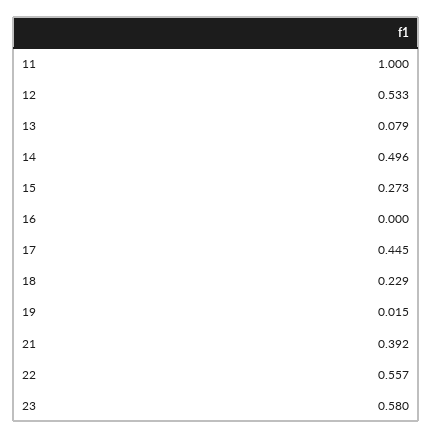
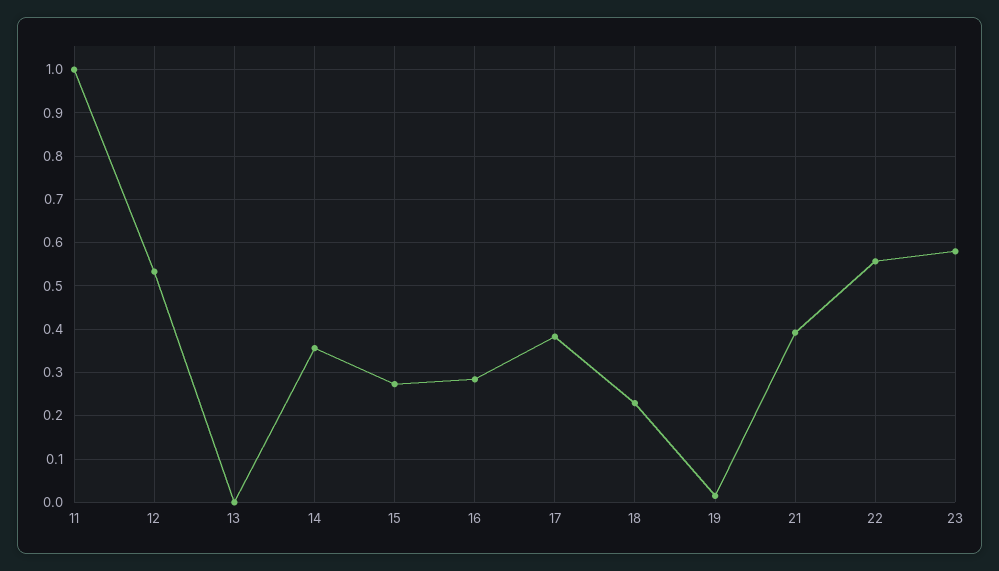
13: 0.079 -> 0
14: 0.496 -> 0.36
16: 0 -> 0.28
17: 0.445 -> 0.38

